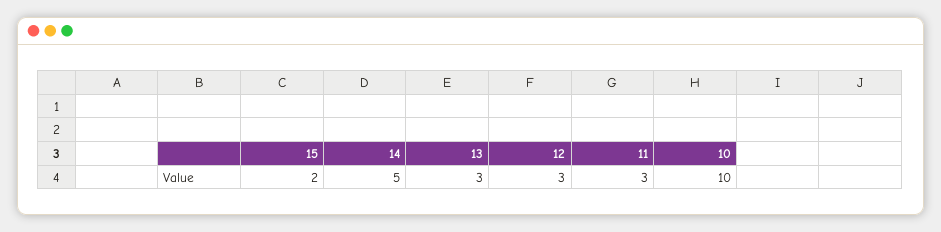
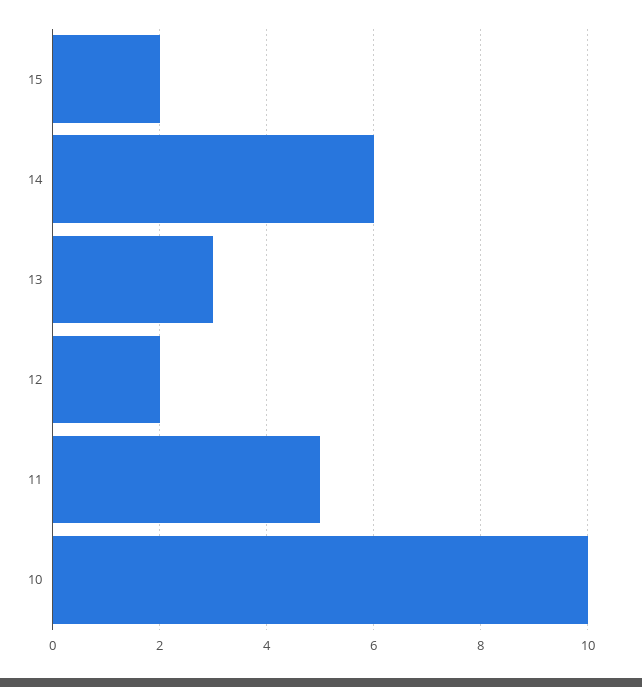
14: 5 -> 6
12: 3 -> 2
11: 3 -> 5

